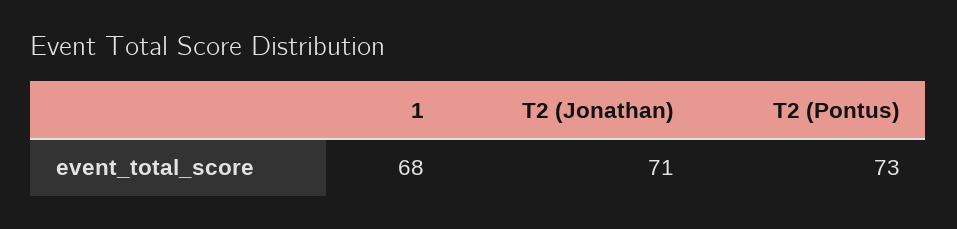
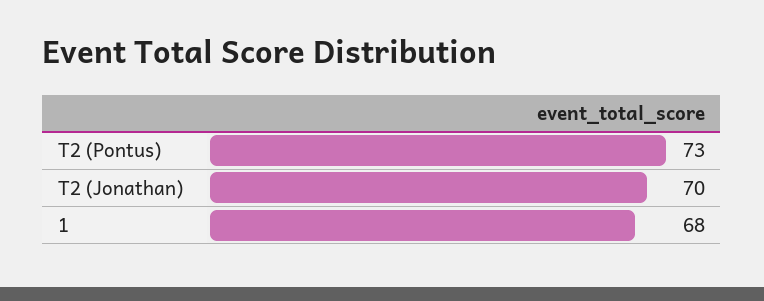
T2 (Jonathan): 71 -> 70

